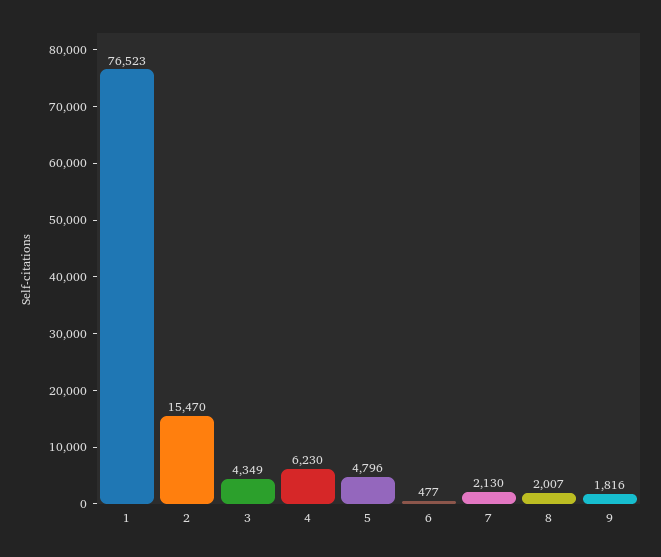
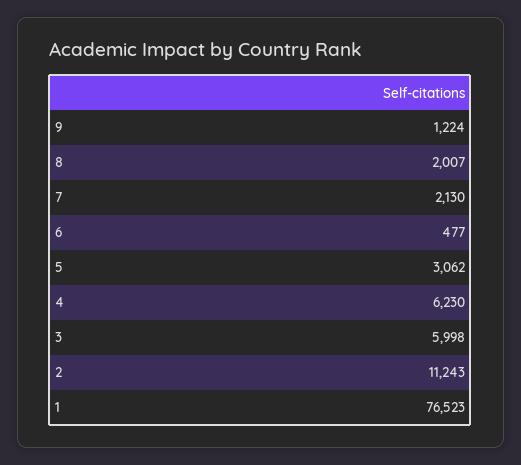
2: 15470 -> 11243
3: 4349 -> 5998
5: 4796 -> 3062
9: 1816 -> 1224

